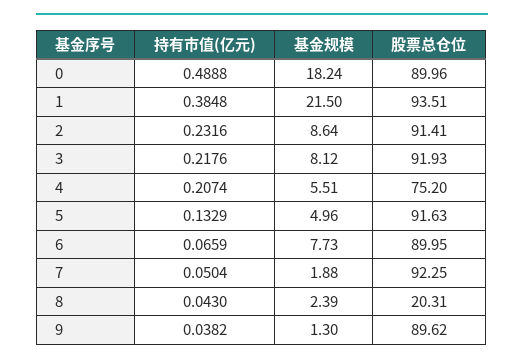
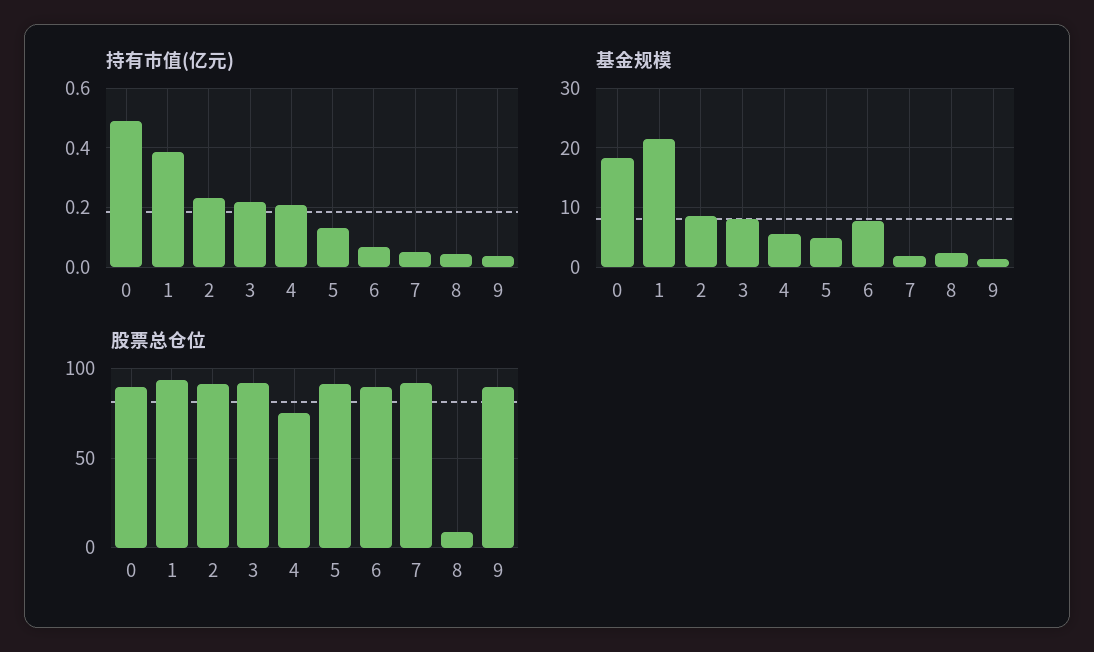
股票总仓位, 8: 20.31 -> 10

